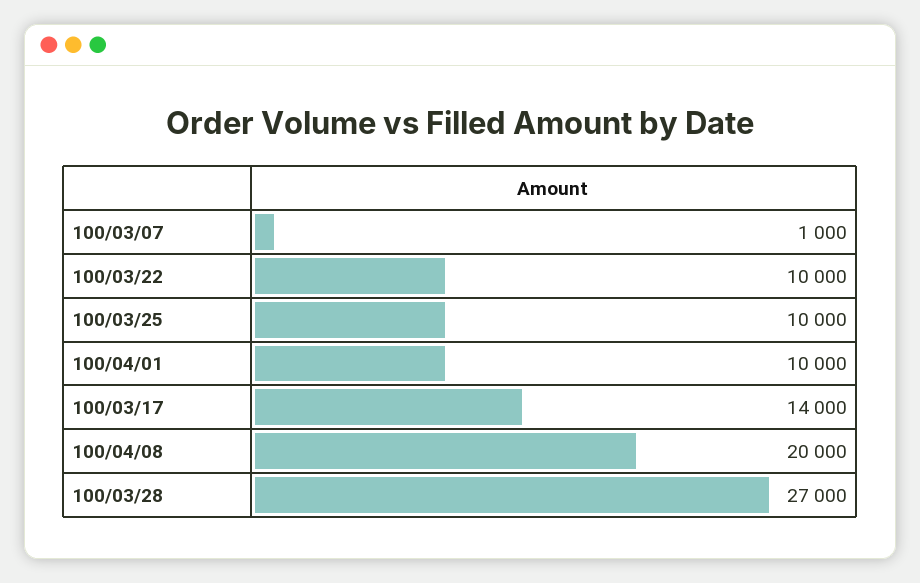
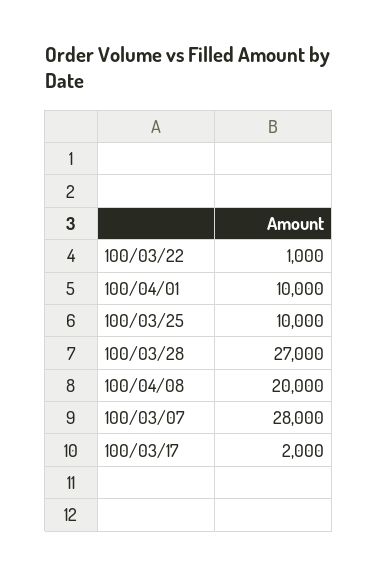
100/03/07: 1000 -> 28000
100/03/22: 10000 -> 1000
100/03/17: 14000 -> 2000

